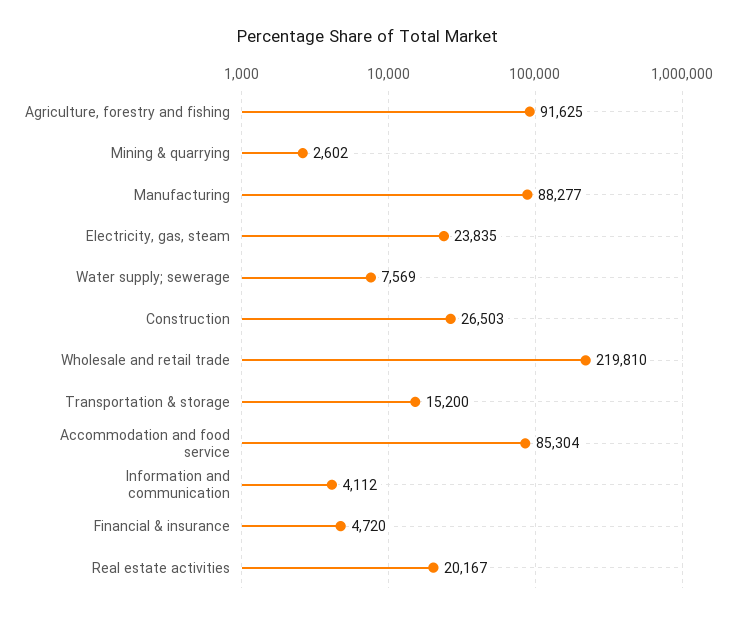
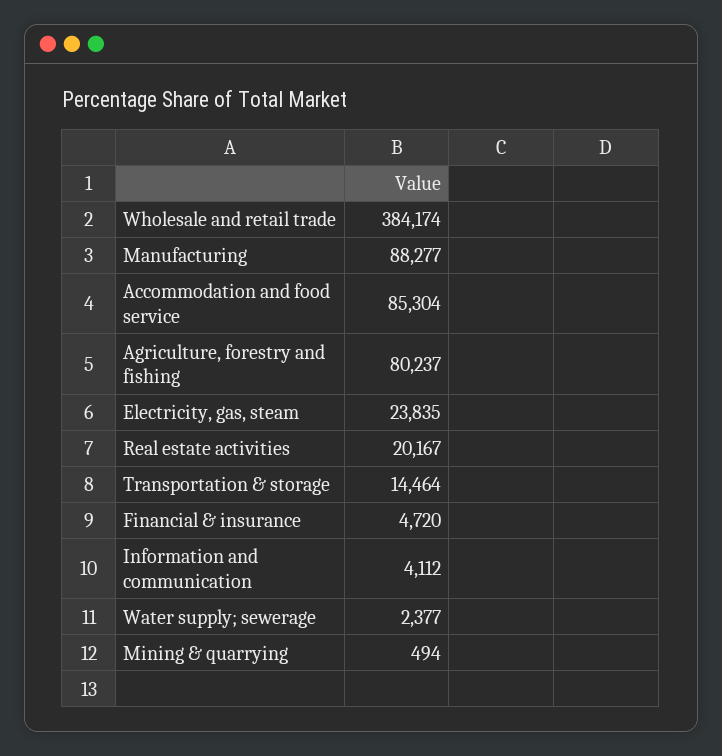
Agriculture, forestry and fishing: 91625 -> 80237
Mining & quarrying: 2602 -> 494
Water supply; sewerage: 7569 -> 2377
Construction: 26503 -> none
Wholesale and retail trade: 219810 -> 384174
Transportation & storage: 15200 -> 14464

